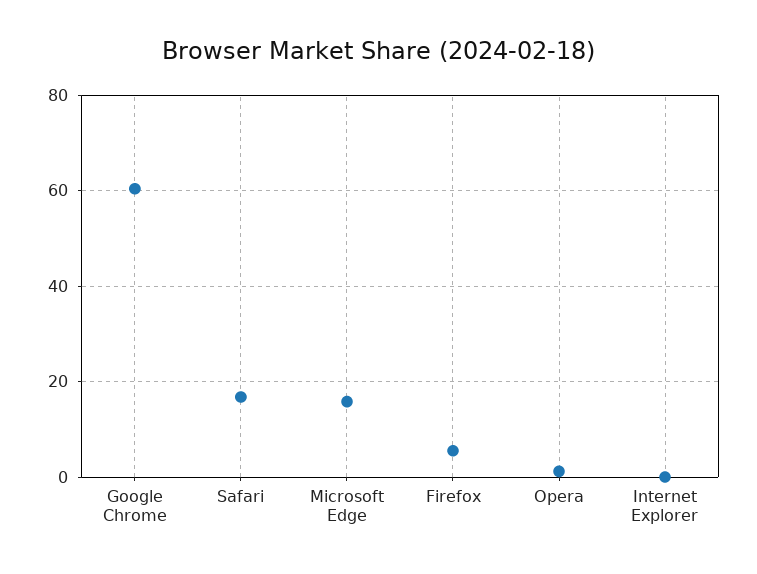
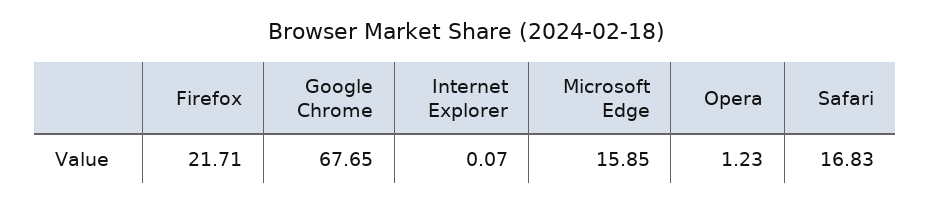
Google Chrome: 60 -> 67.65
Firefox: 6 -> 21.71

